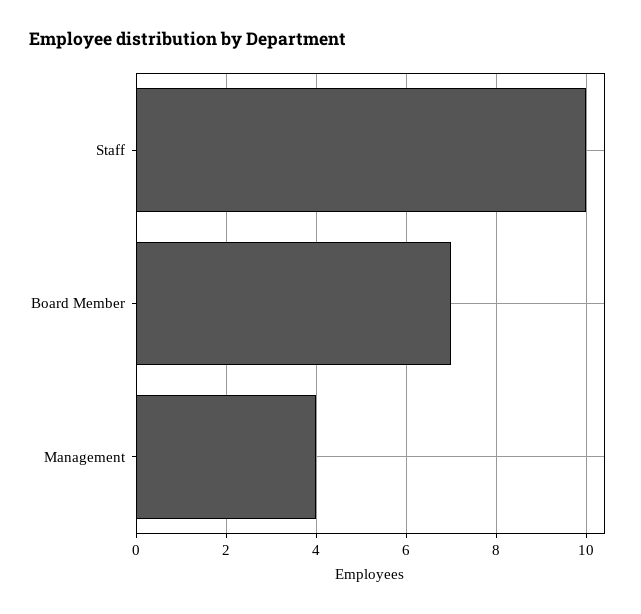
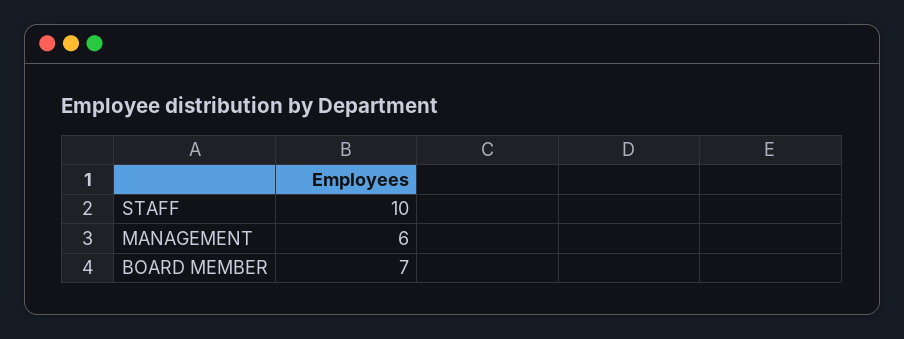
Management: 4 -> 6

